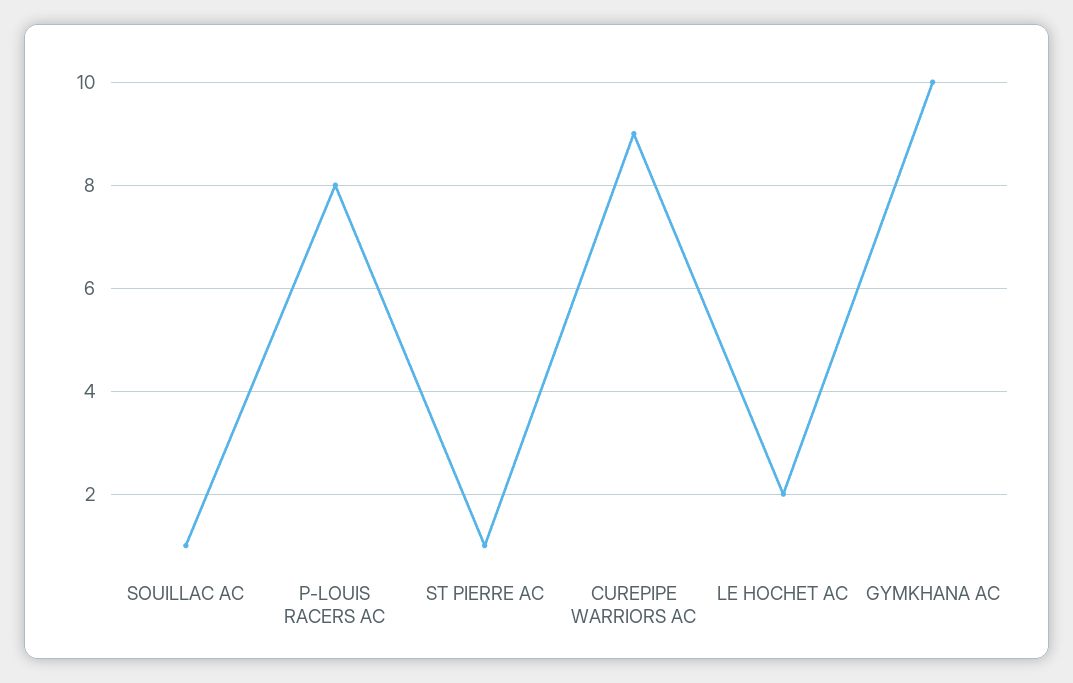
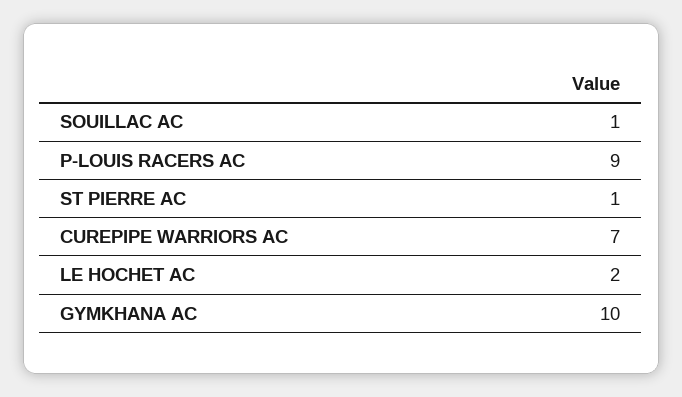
P-LOUIS RACERS AC: 8 -> 9
CUREPIPE WARRIORS AC: 9 -> 7

